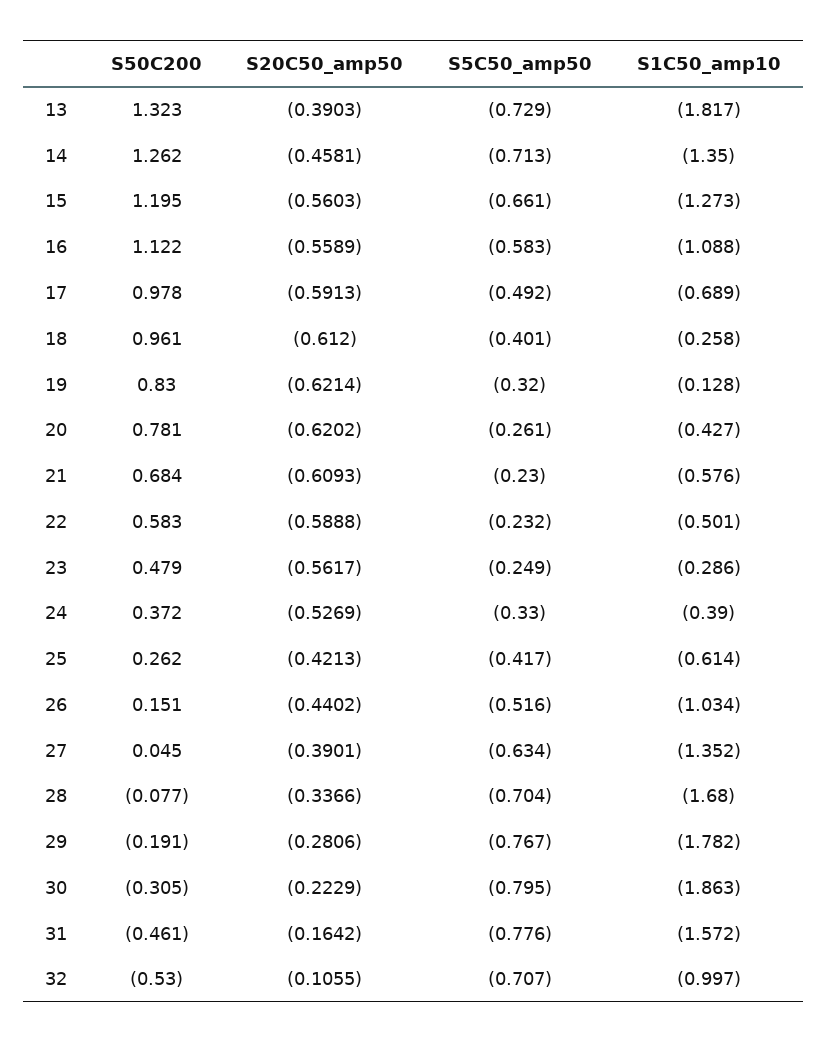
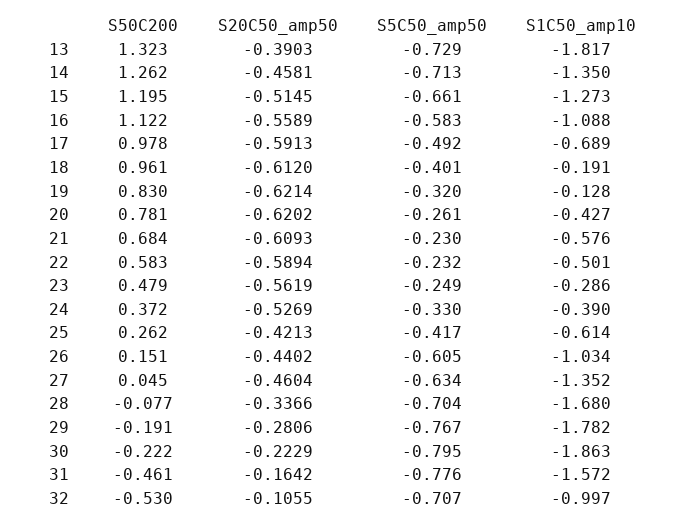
S20C50_amp50, 15: -0.5603 -> -0.5145
S1C50_amp10, 18: -0.258 -> -0.191
S20C50_amp50, 22: -0.5888 -> -0.5894
S20C50_amp50, 23: -0.5617 -> -0.5619
S5C50_amp50, 26: -0.516 -> -0.605
S20C50_amp50, 27: -0.3901 -> -0.4604
S50C200, 30: -0.305 -> -0.222

